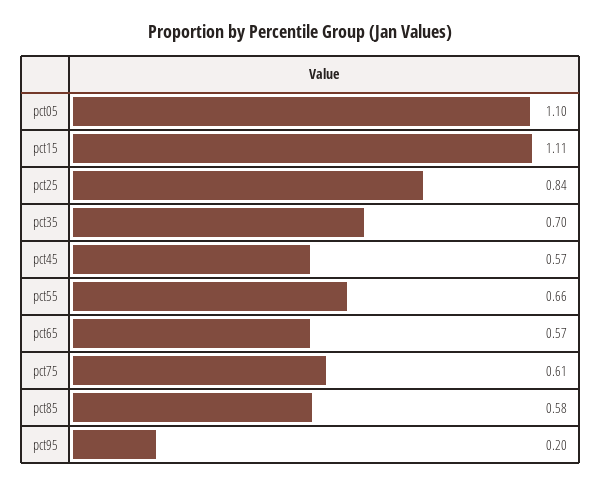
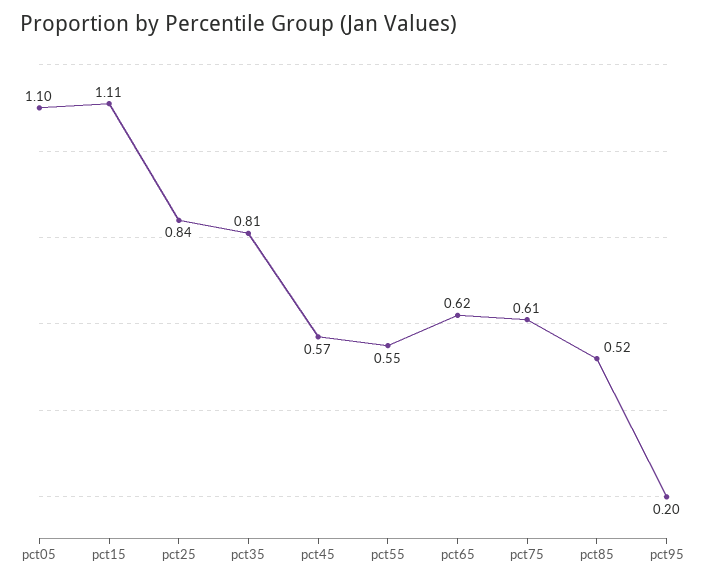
pct35: 0.7 -> 0.81
pct55: 0.66 -> 0.55
pct65: 0.57 -> 0.62
pct85: 0.58 -> 0.52

